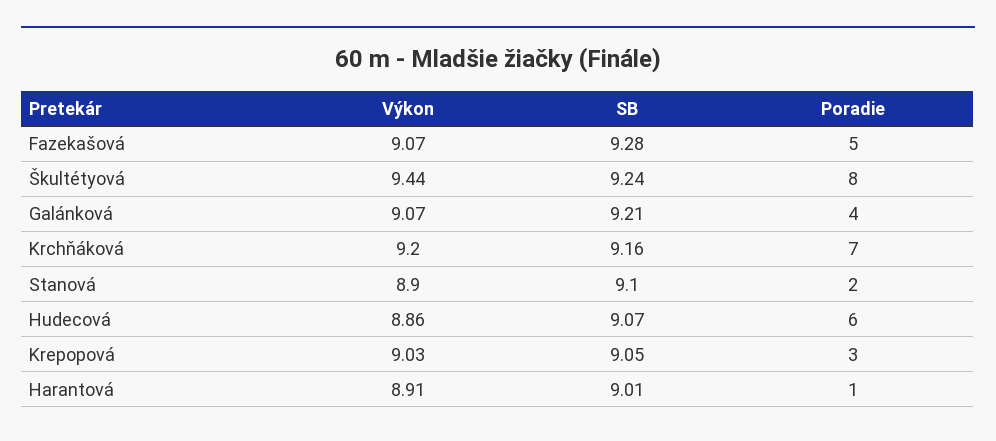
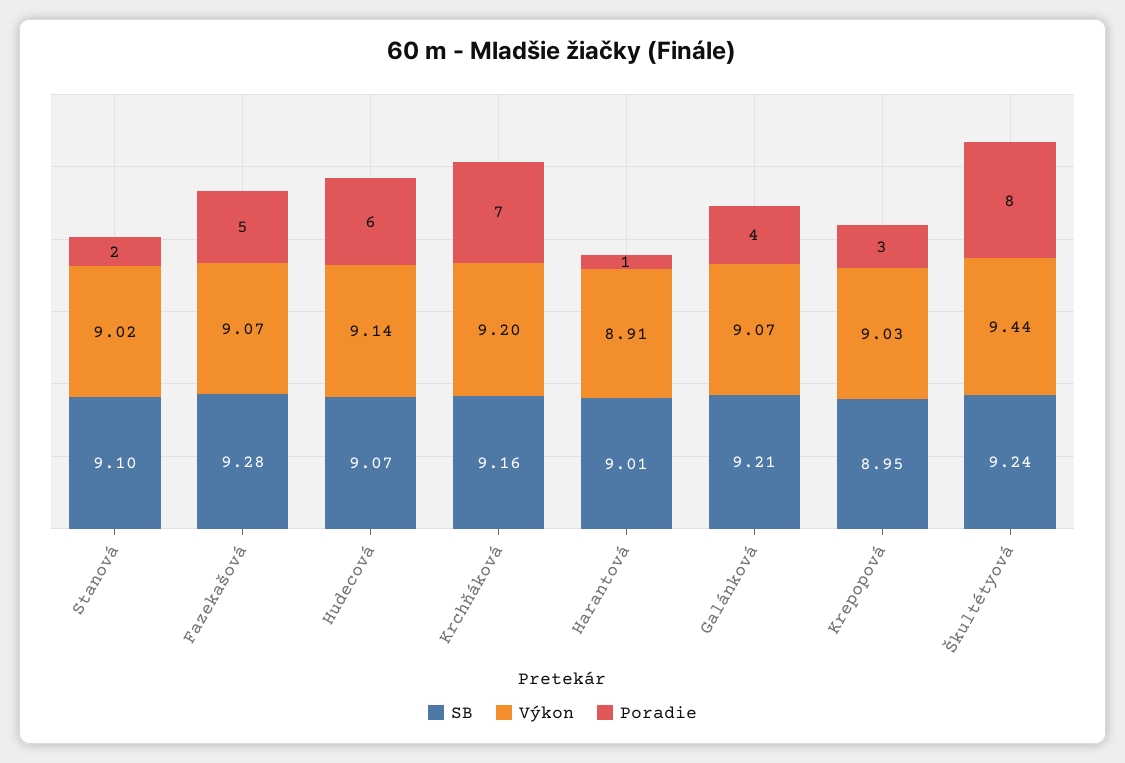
Výkon, Stanová: 8.9 -> 9.02
Výkon, Hudecová: 8.86 -> 9.14
SB, Krepopová: 9.05 -> 8.95

